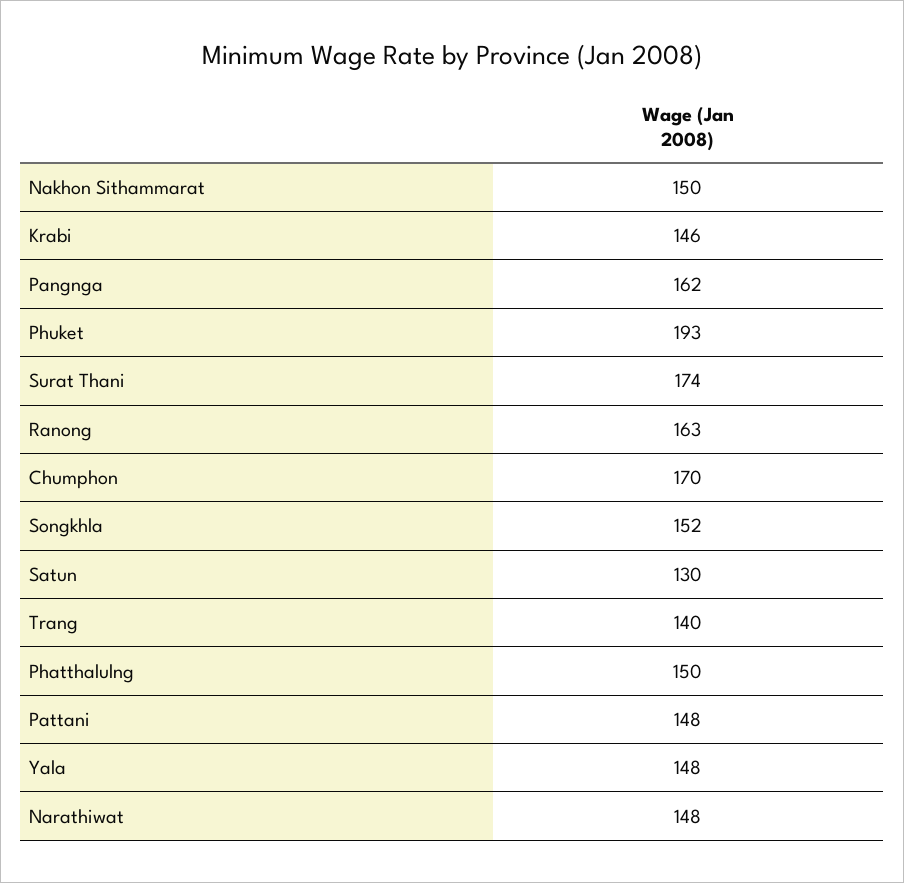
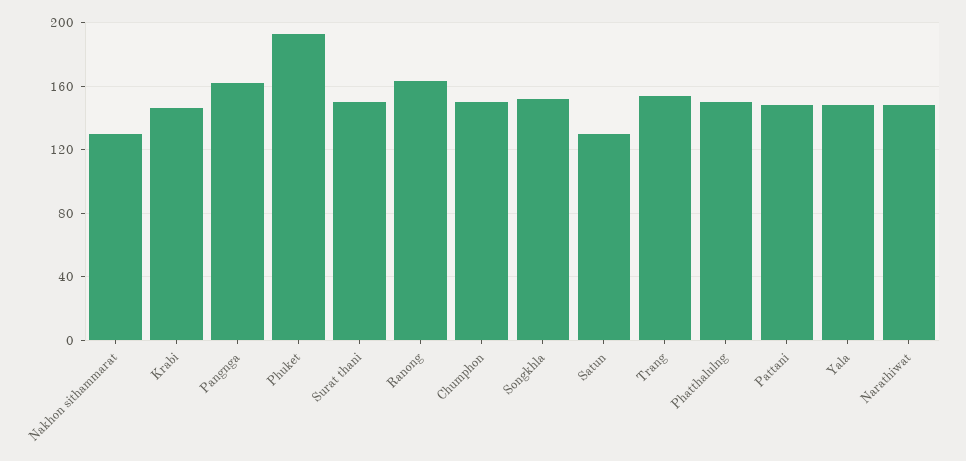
Nakhon Sithammarat: 150 -> 130
Surat Thani: 174 -> 150
Chumphon: 170 -> 150
Trang: 140 -> 155

